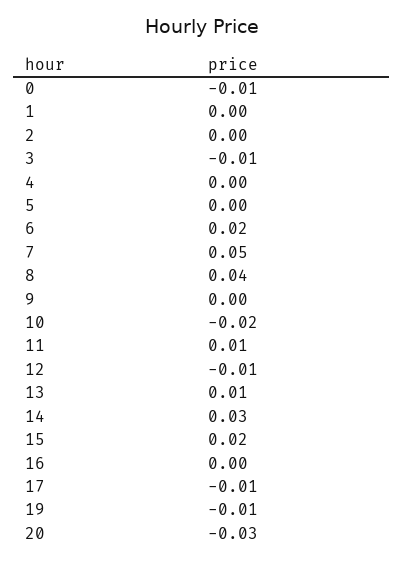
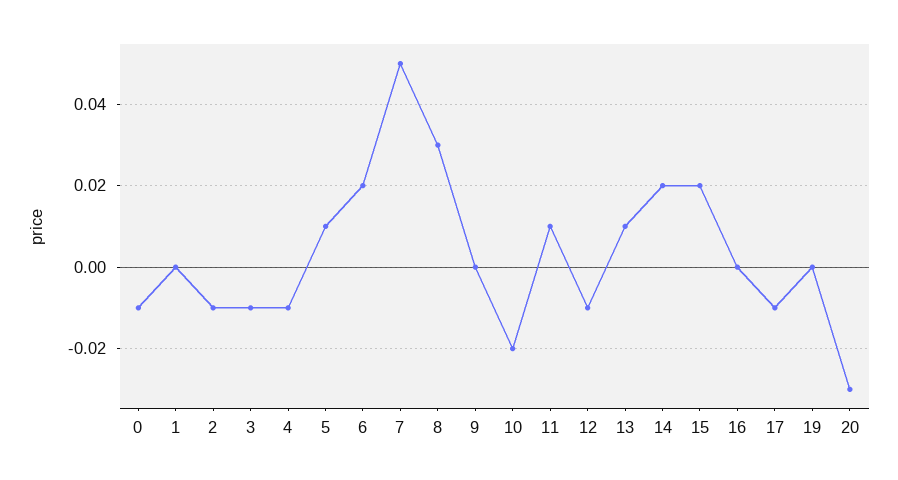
2: 0 -> -0.01
4: 0 -> -0.01
5: 0 -> 0.01
8: 0.04 -> 0.03
14: 0.03 -> 0.02
19: -0.01 -> 0

